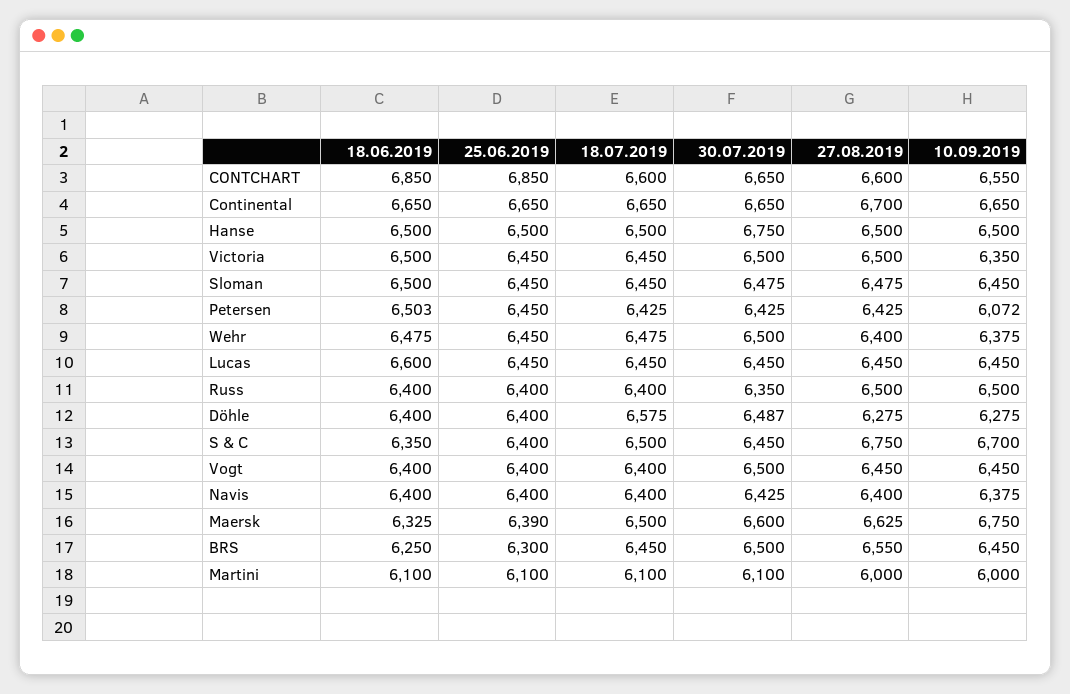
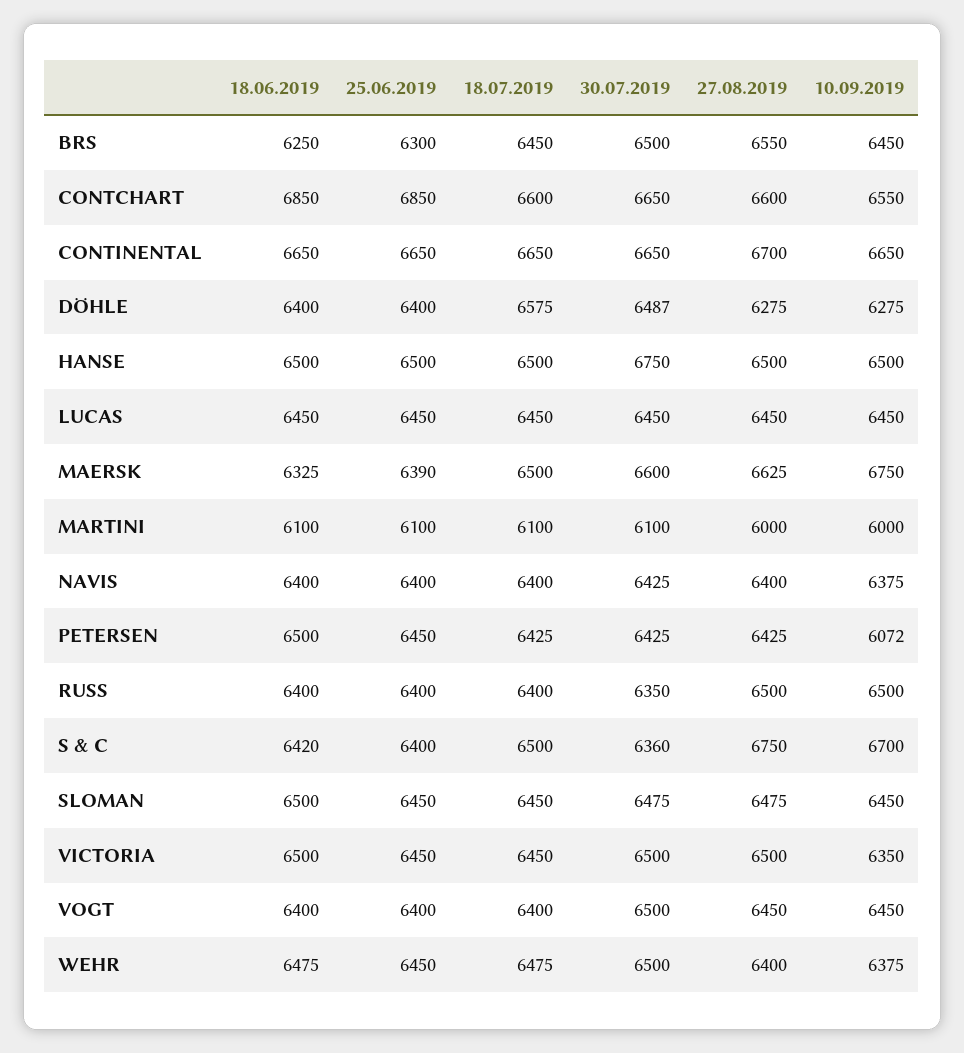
18.06.2019, Petersen: 6503 -> 6500
18.06.2019, Lucas: 6600 -> 6450
18.06.2019, S & C: 6350 -> 6420
30.07.2019, S & C: 6450 -> 6360

